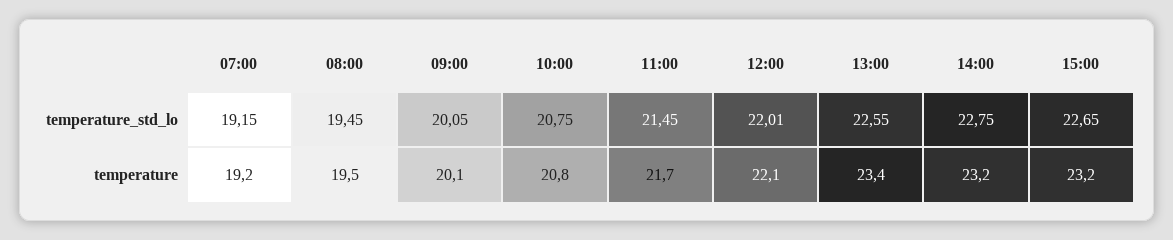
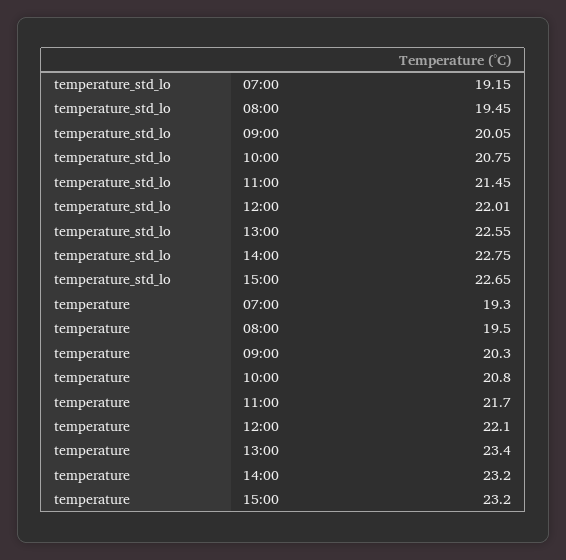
07:00, temperature: 19.2 -> 19.3
09:00, temperature: 20.1 -> 20.3

